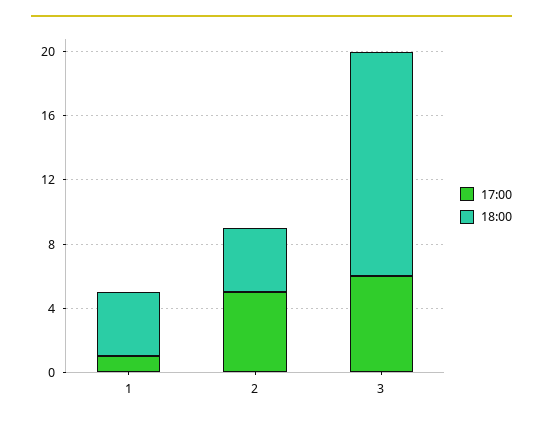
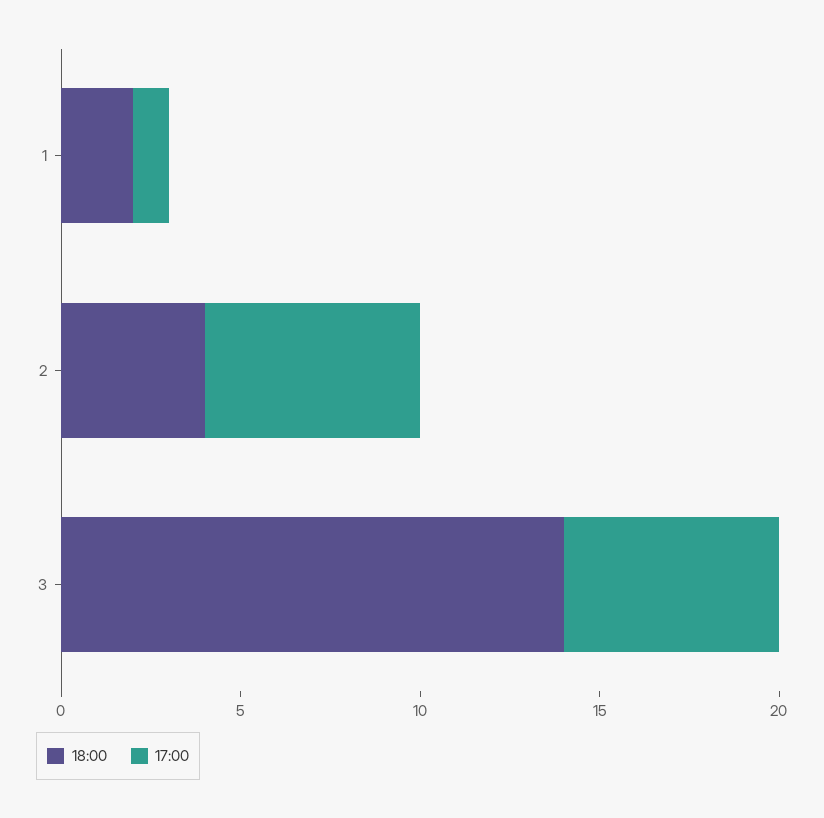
18:00, 1: 4 -> 2
17:00, 2: 5 -> 6

